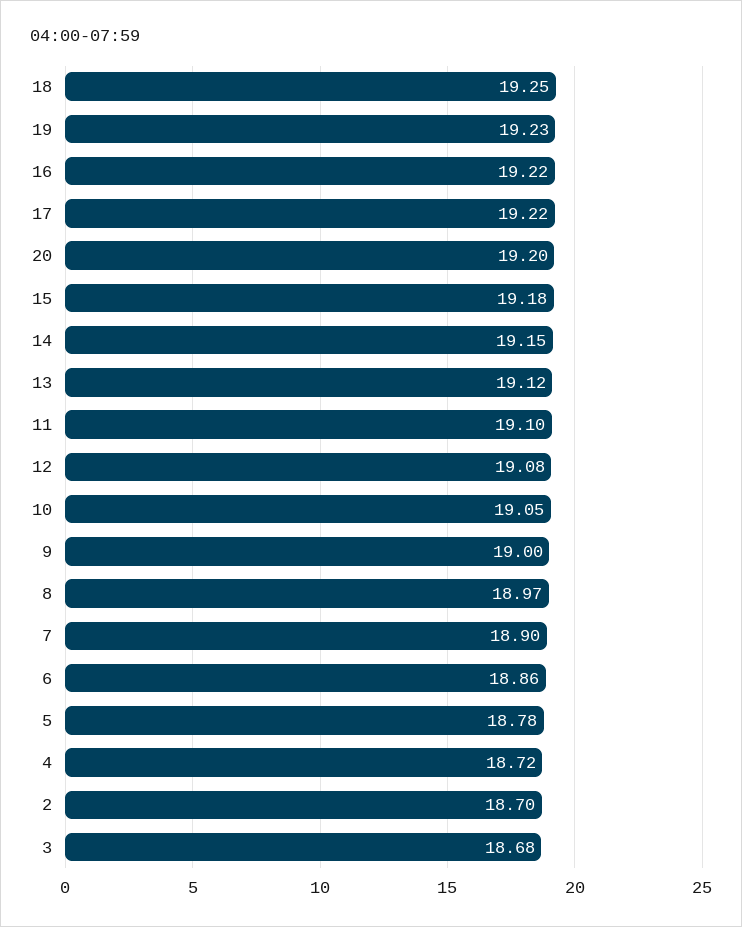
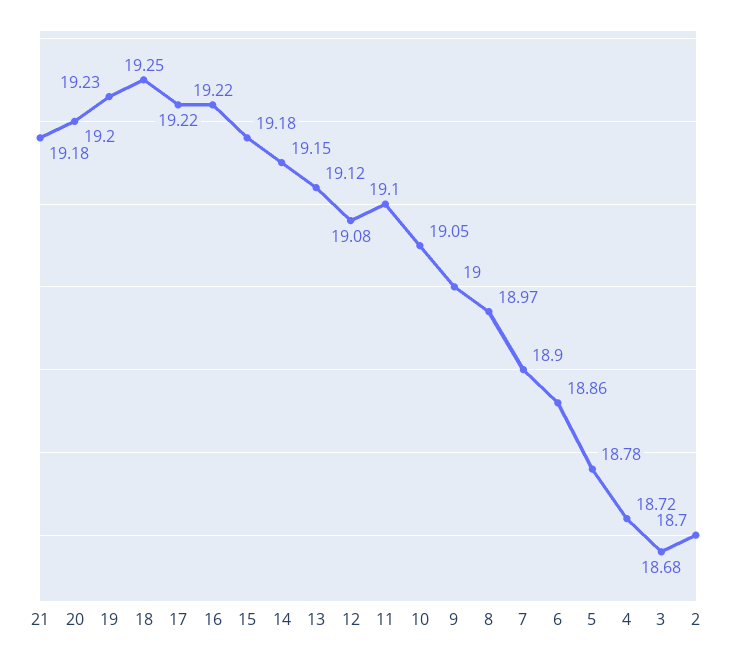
21: none -> 19.18

